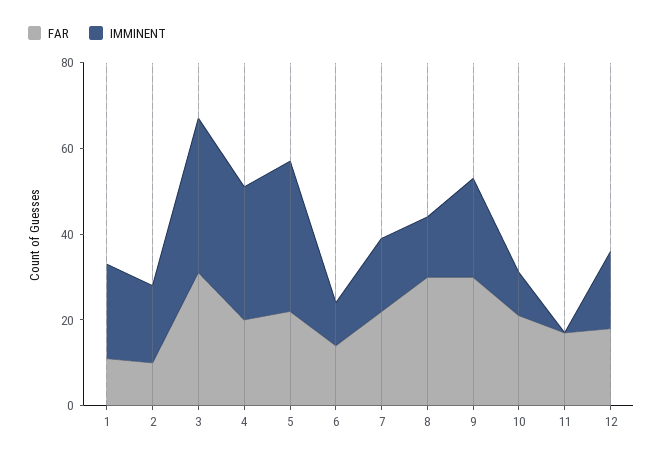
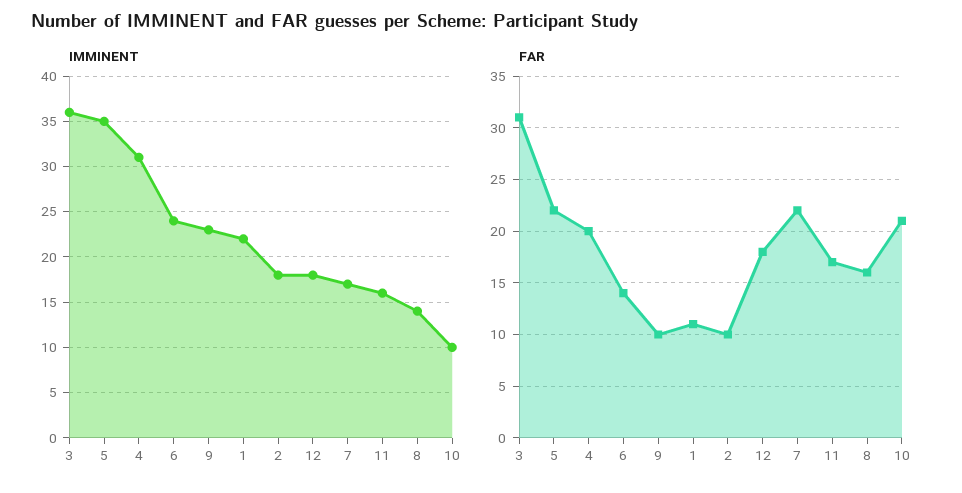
IMMINENT, 6: 10 -> 24
FAR, 8: 30 -> 16
FAR, 9: 30 -> 10
IMMINENT, 11: 0 -> 16

